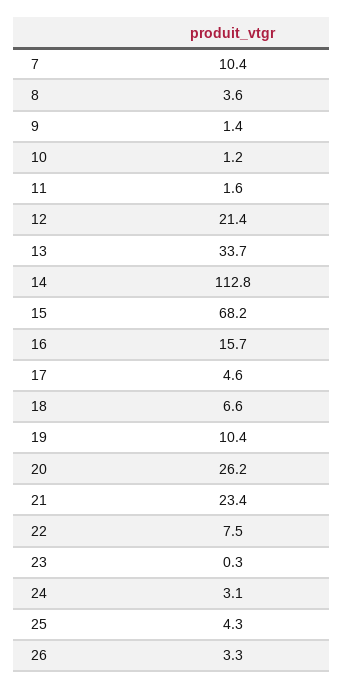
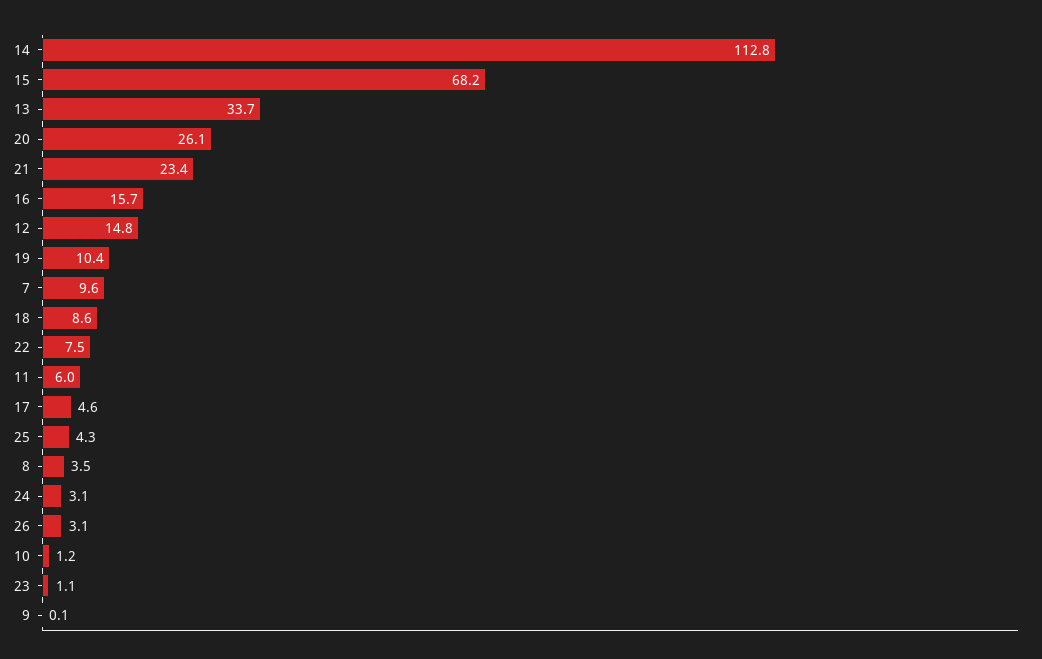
7: 10.4 -> 9.6
8: 3.6 -> 3.5
9: 1.4 -> 0.1
11: 1.6 -> 6
12: 21.4 -> 14.8
18: 6.6 -> 8.6
20: 26.2 -> 26.1
23: 0.3 -> 1.1
26: 3.3 -> 3.1

